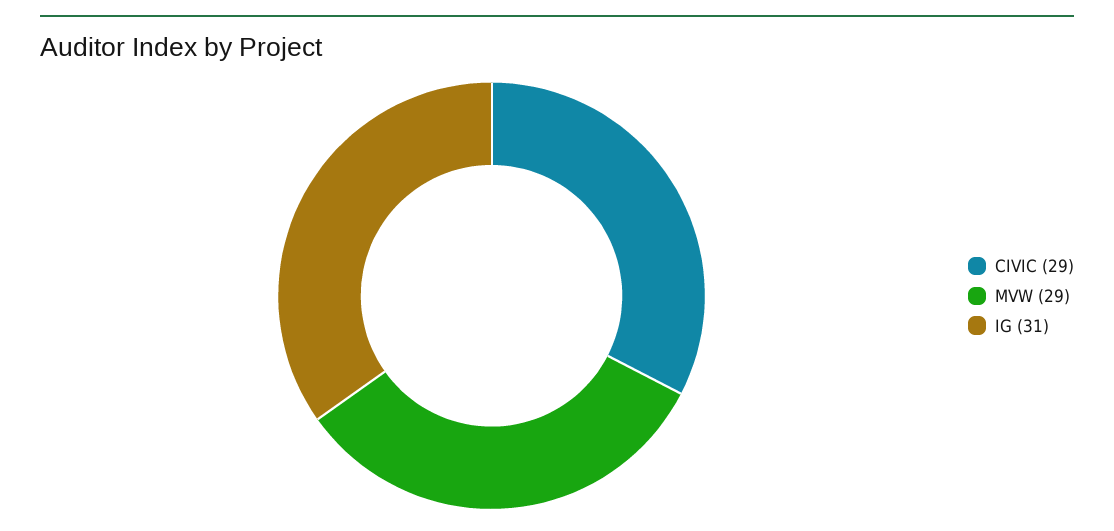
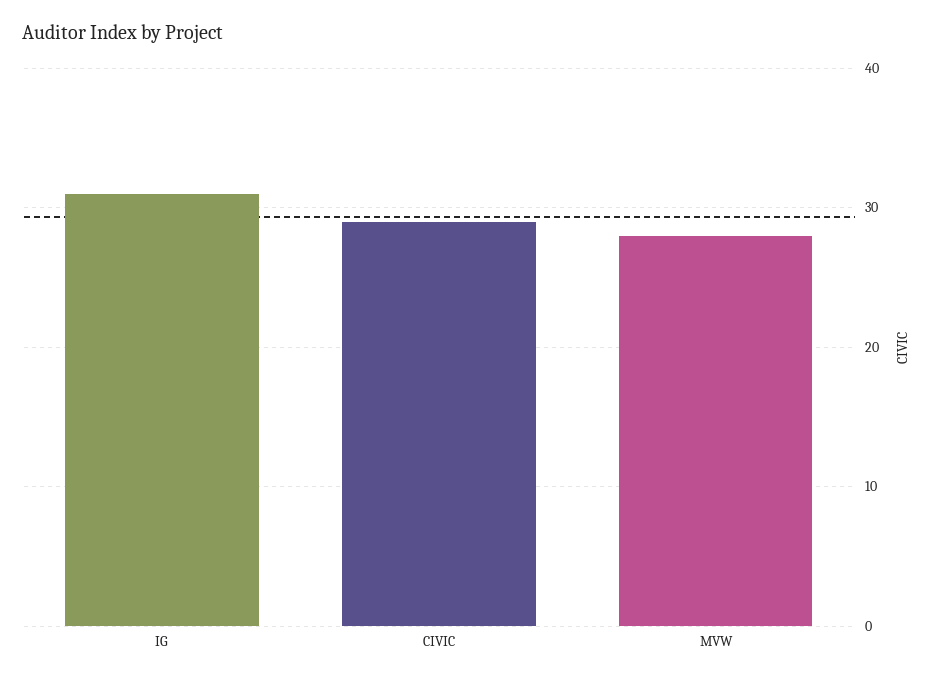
MVW: 29 -> 28

